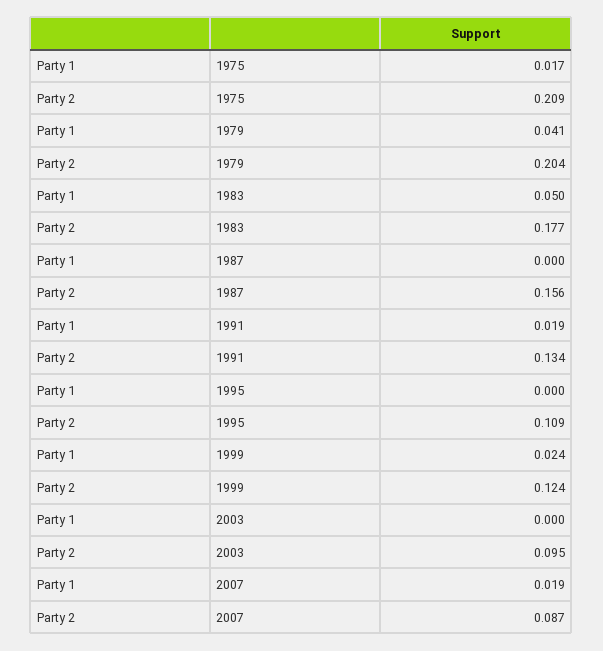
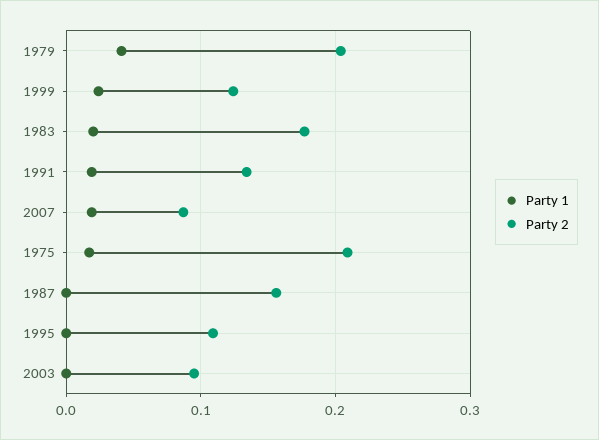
Party 1, 1983: 0.05 -> 0.02

